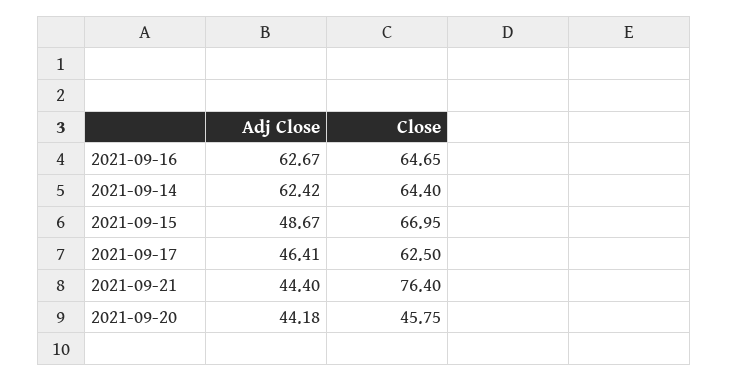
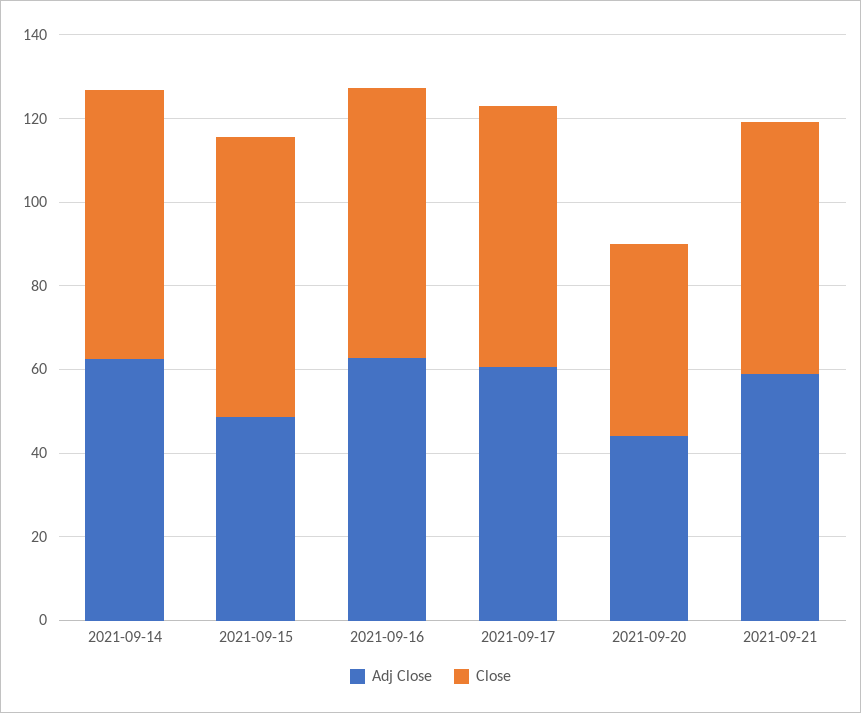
Adj Close, 2021-09-17: 46.41 -> 60
Adj Close, 2021-09-21: 44.4 -> 60
Close, 2021-09-21: 76.4 -> 60

